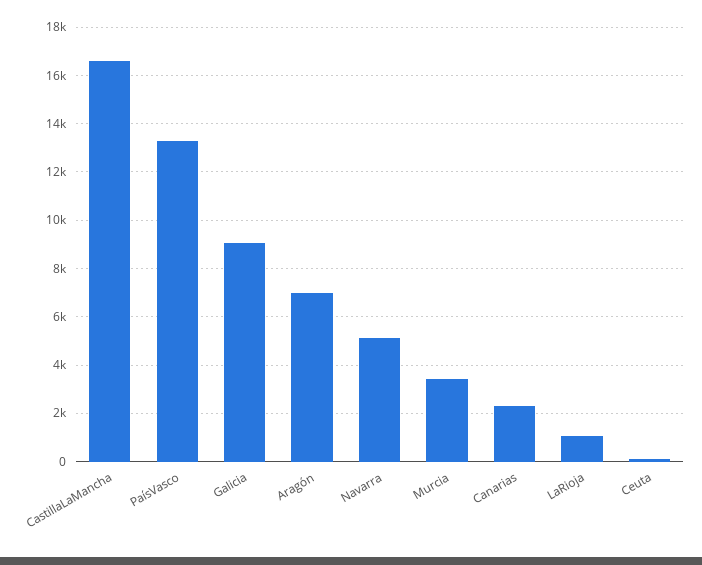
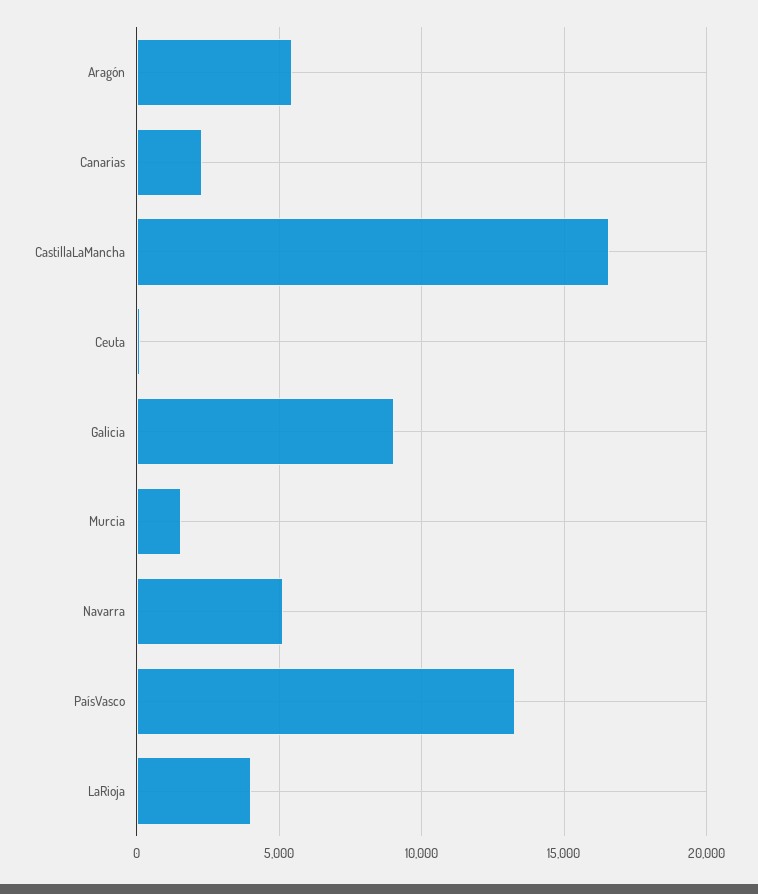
Aragón: 7000 -> 5500
Murcia: 3500 -> 1500
LaRioja: 1000 -> 4000

